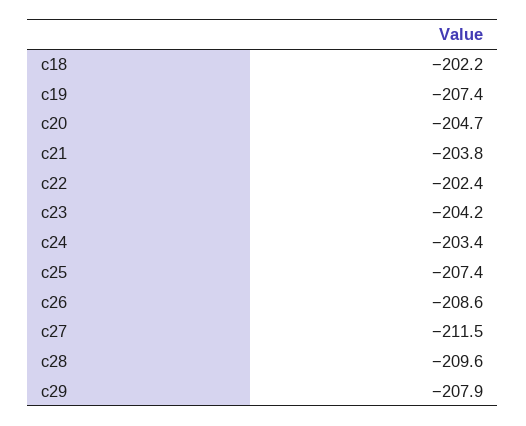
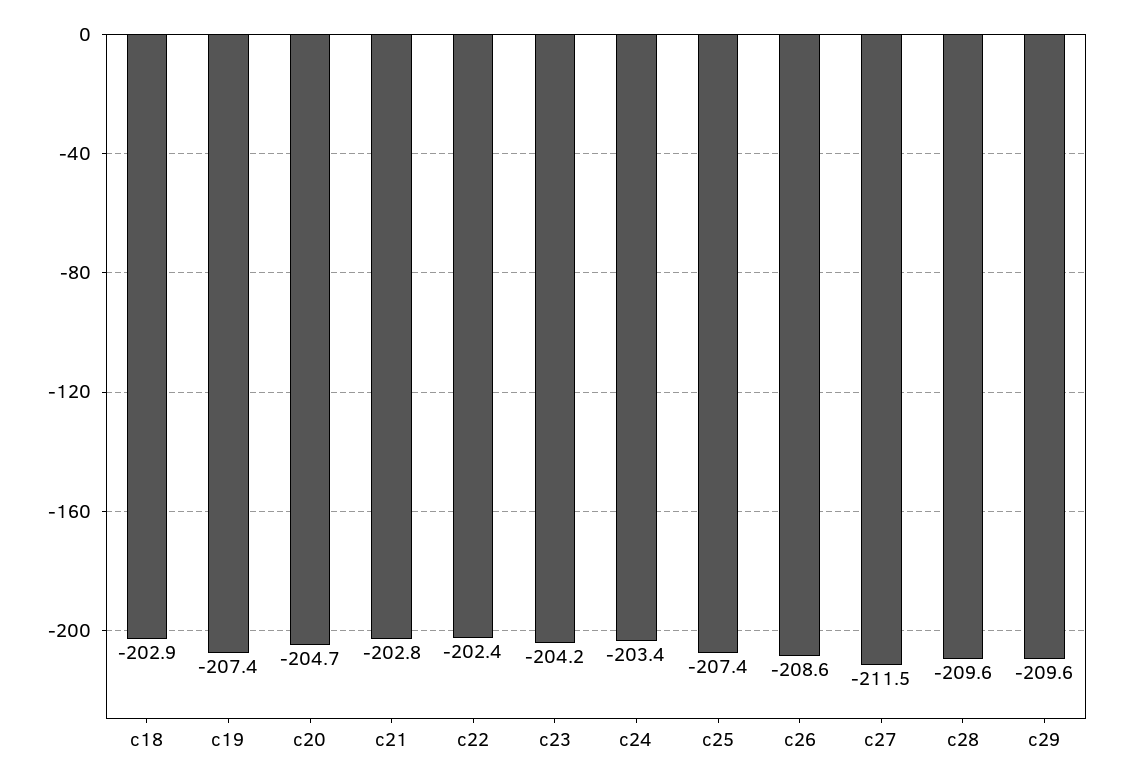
c18: -202.2 -> -202.9
c21: -203.8 -> -202.8
c29: -207.9 -> -209.6

